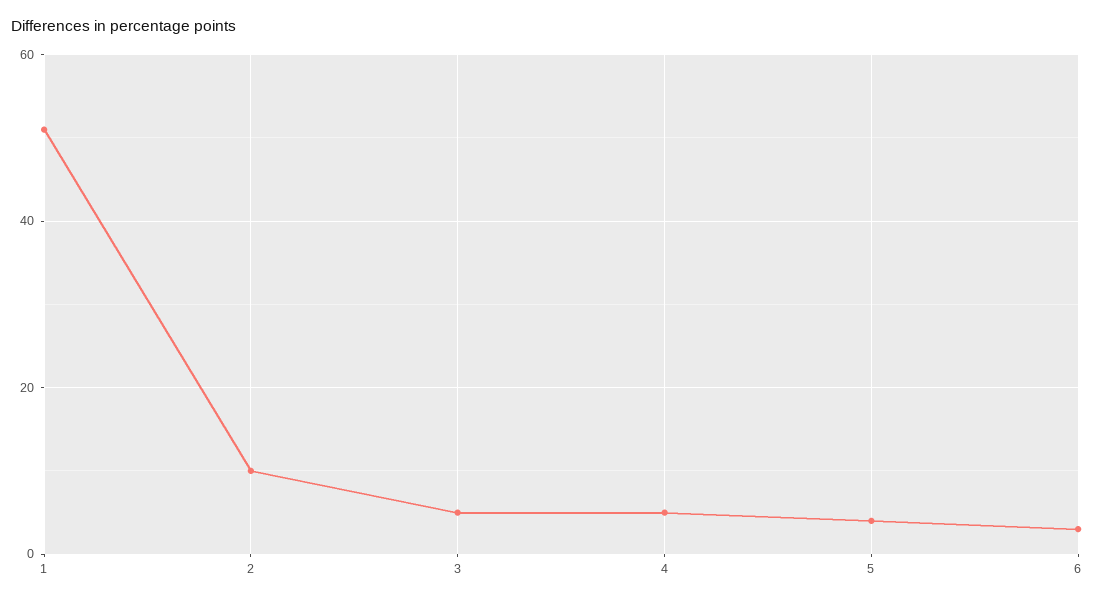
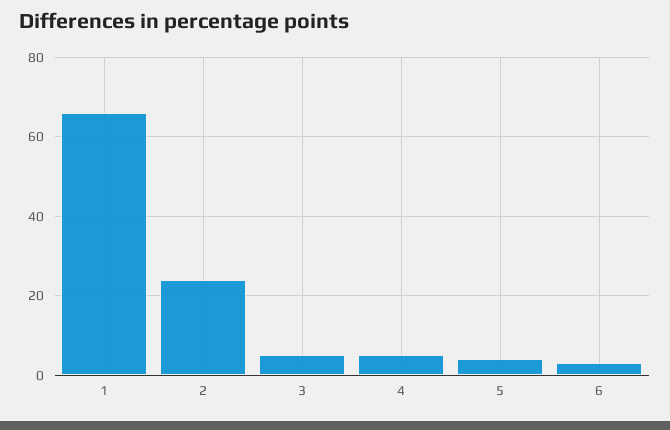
1: 50 -> 65
2: 10 -> 25

